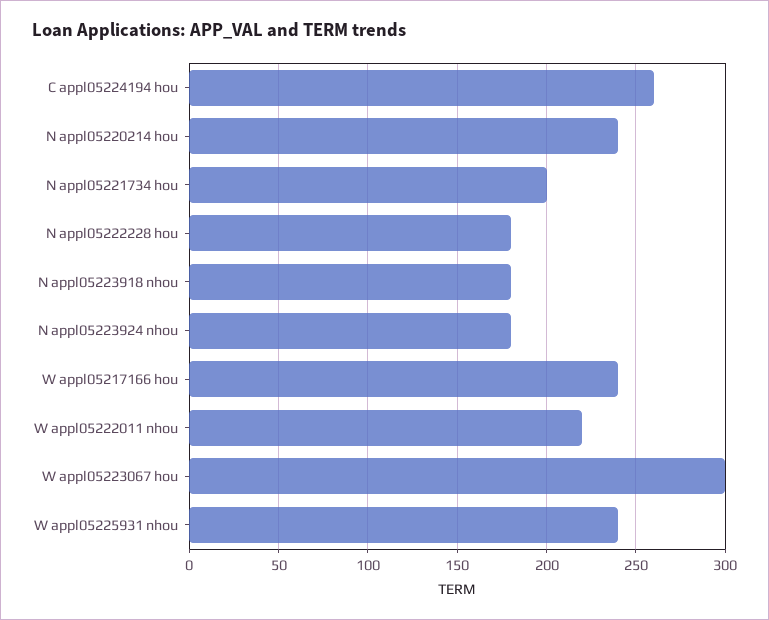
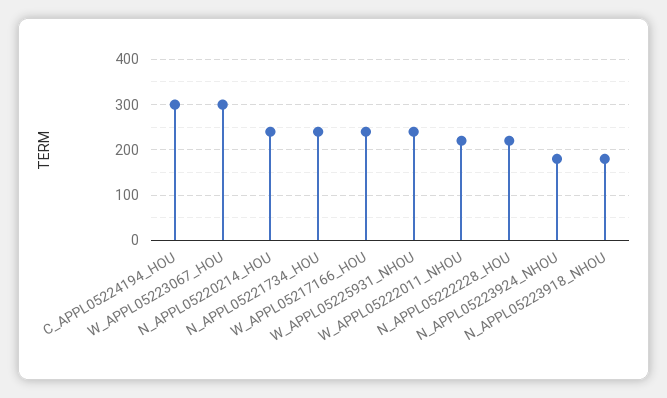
C appl05224194 hou: 260 -> 300
N appl05221734 hou: 200 -> 240
N appl05222228 hou: 180 -> 220

